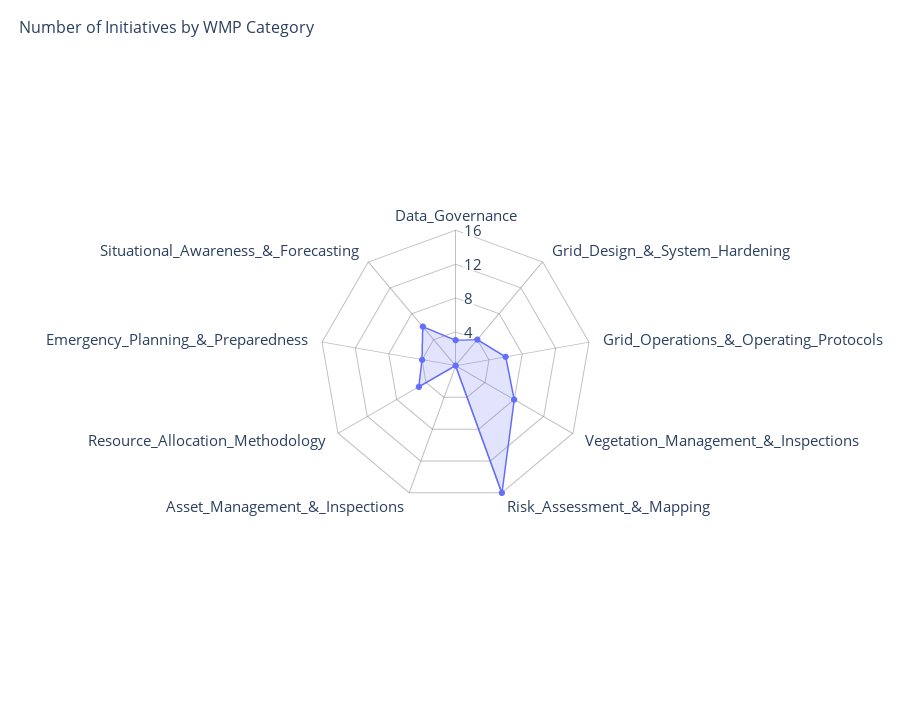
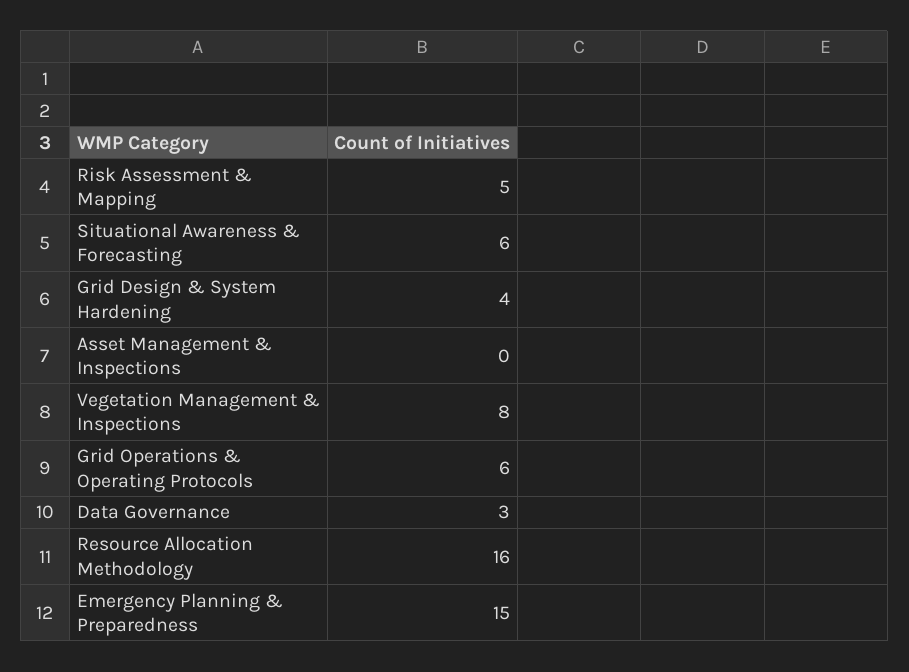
Risk_Assessment_&_Mapping: 16 -> 5
Resource_Allocation_Methodology: 5 -> 16
Emergency_Planning_&_Preparedness: 4 -> 15

